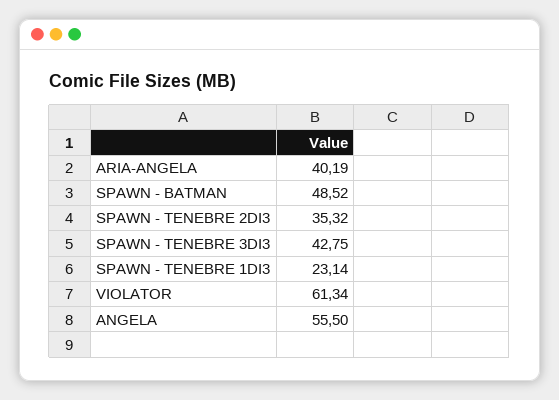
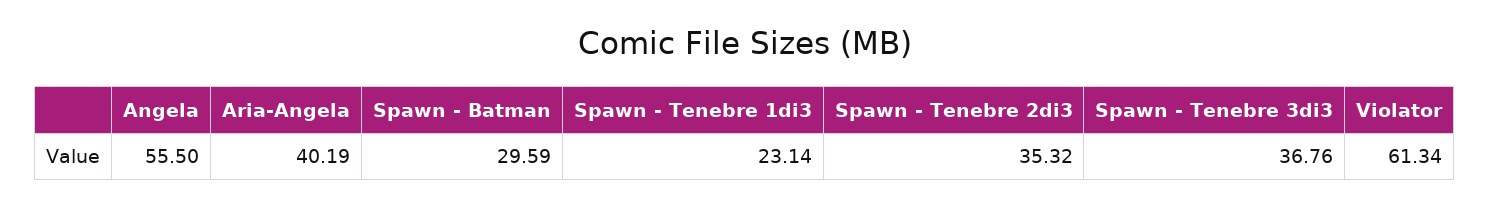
SPAWN - BATMAN: 48.52 -> 29.59
SPAWN - TENEBRE 3DI3: 42.75 -> 36.76

